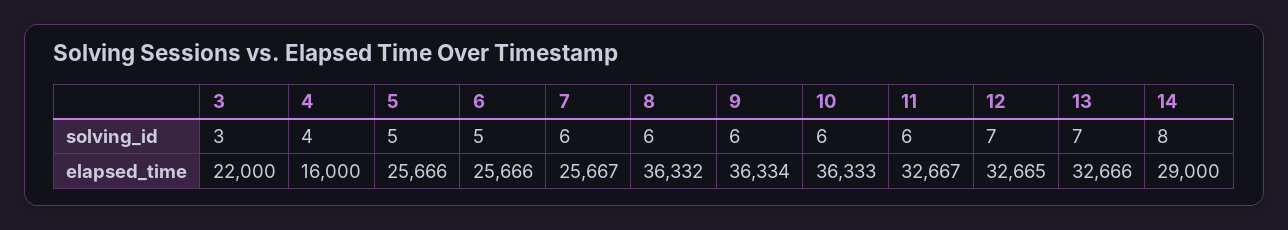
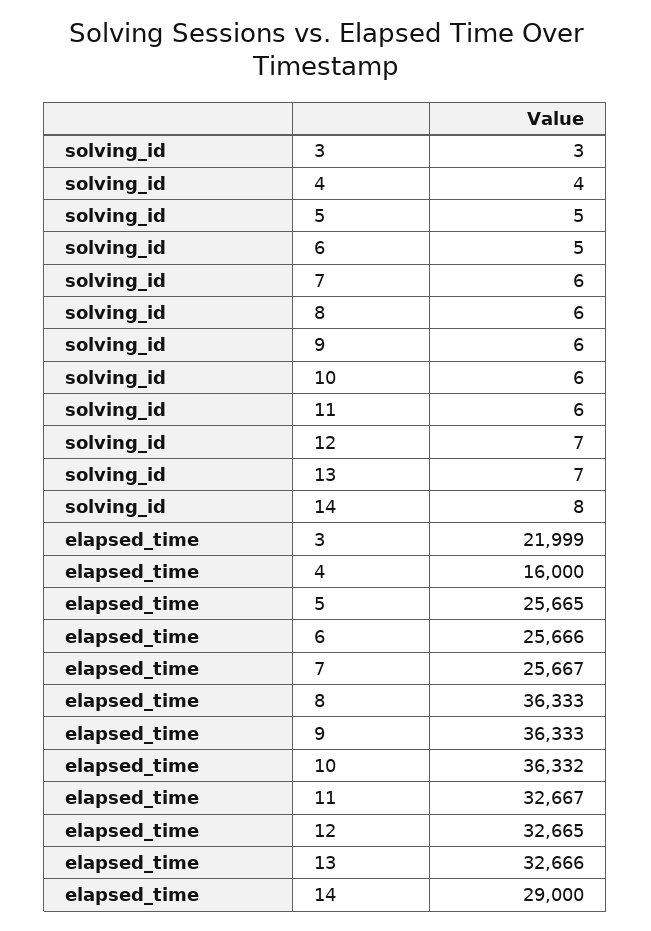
3, elapsed_time: 22000 -> 21999
5, elapsed_time: 25666 -> 25665
8, elapsed_time: 36332 -> 36333
9, elapsed_time: 36334 -> 36333
10, elapsed_time: 36333 -> 36332

